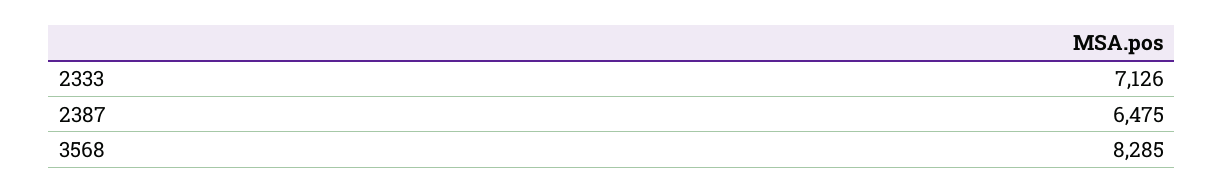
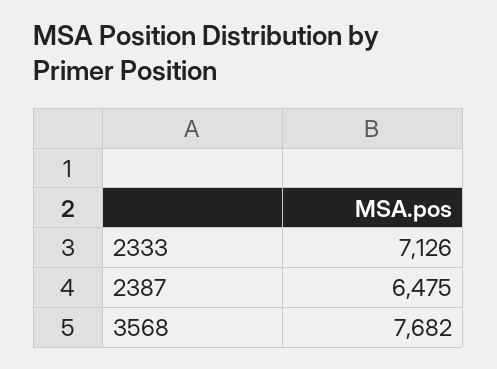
3568: 8285 -> 7682

